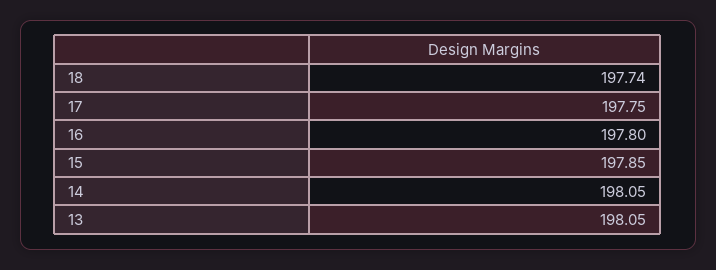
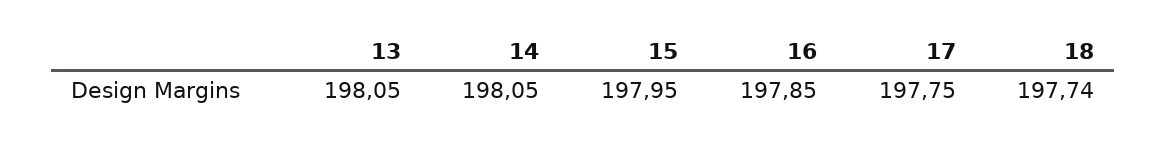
16: 197.8 -> 197.85
15: 197.85 -> 197.95

